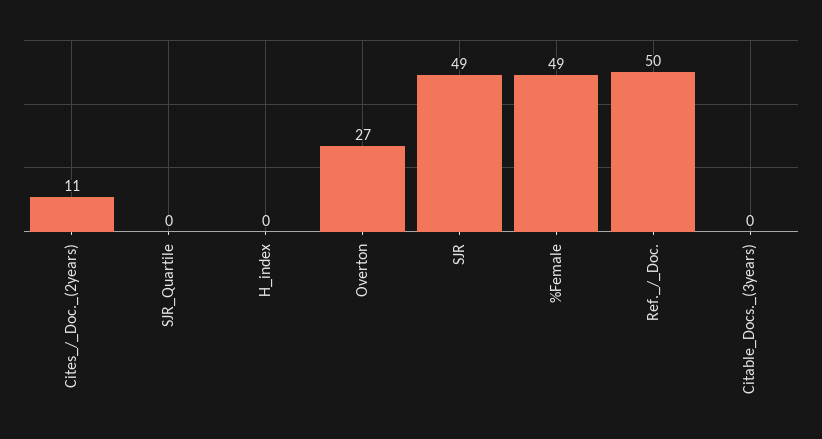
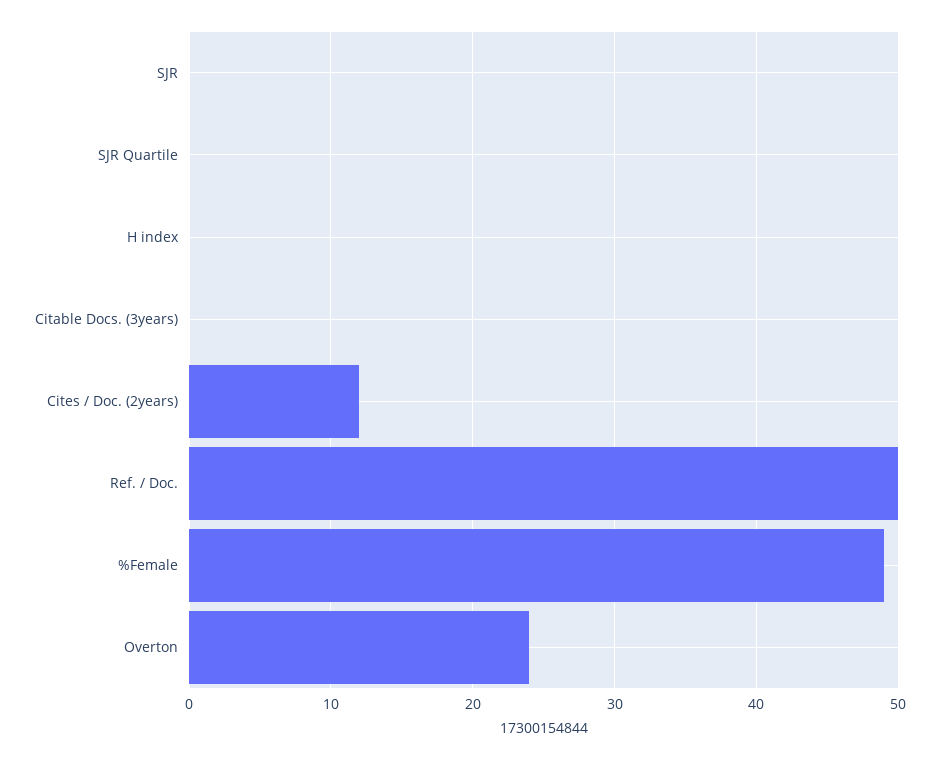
Cites_/_Doc._(2years): 11 -> 12
Overton: 27 -> 24
SJR: 49 -> 0

